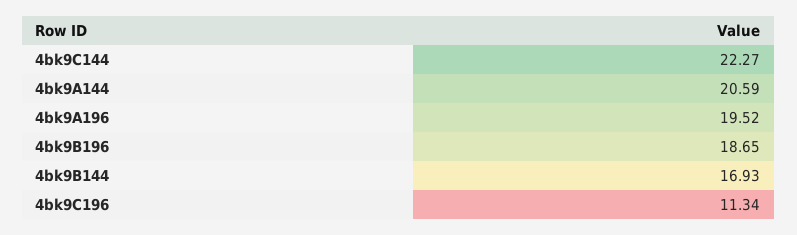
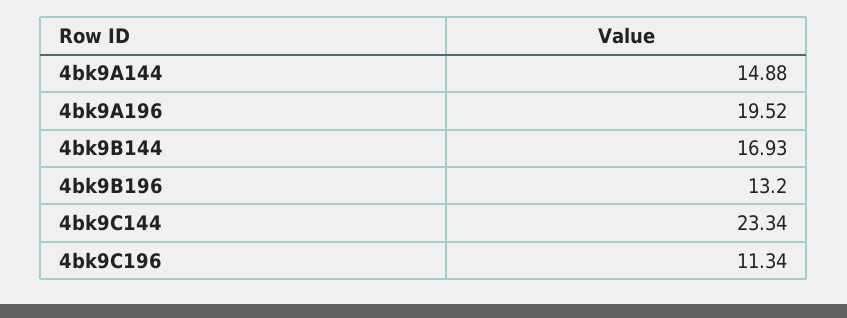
4bk9C144: 22.27 -> 23.34
4bk9A144: 20.59 -> 14.88
4bk9B196: 18.65 -> 13.2

